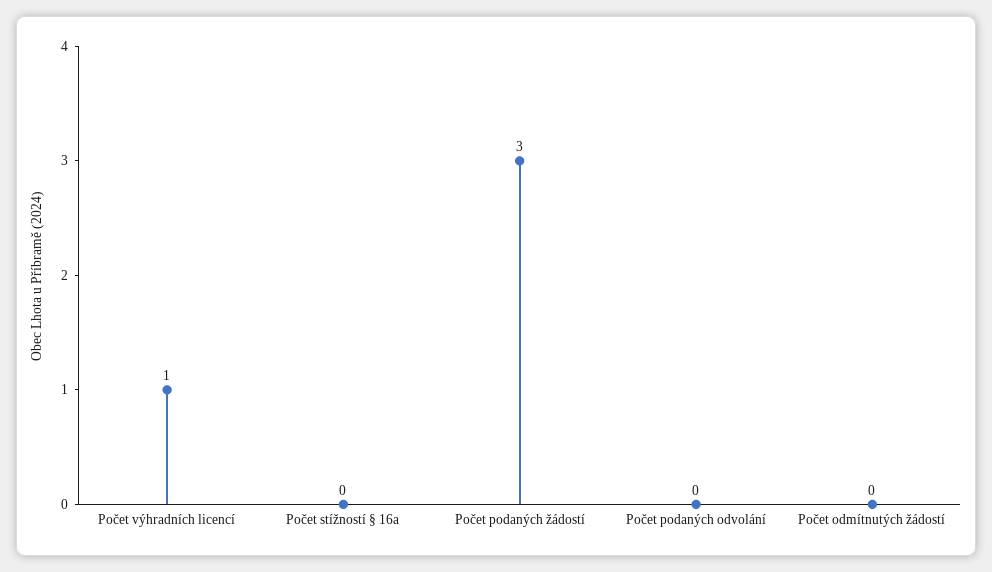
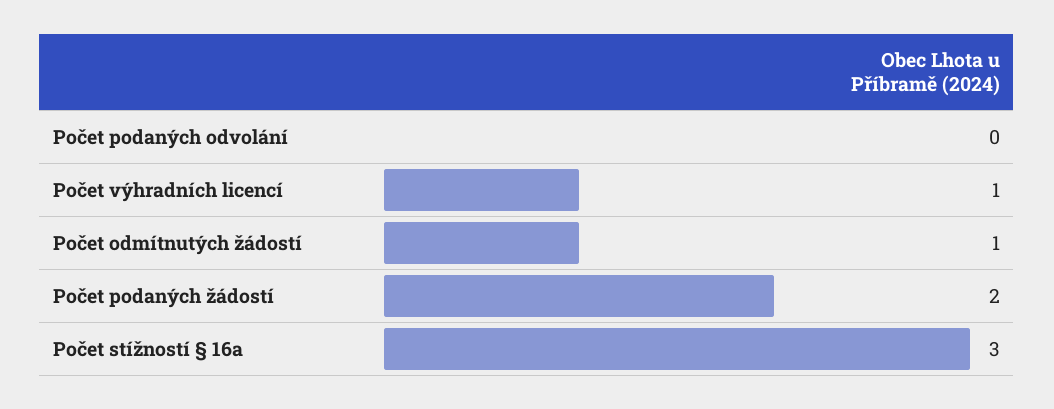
Počet stížností § 16a: 0 -> 3
Počet podaných žádostí: 3 -> 2
Počet odmítnutých žádostí: 0 -> 1

